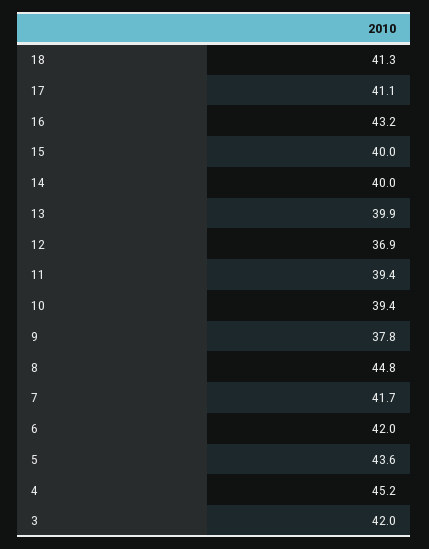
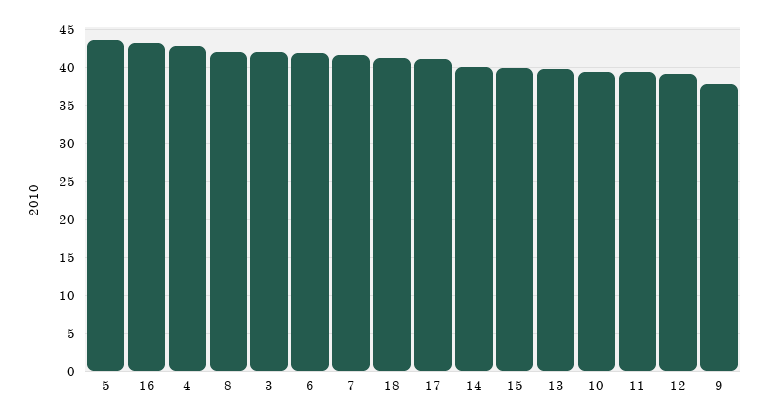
12: 36.9 -> 39
8: 44.8 -> 42
4: 45.2 -> 43

